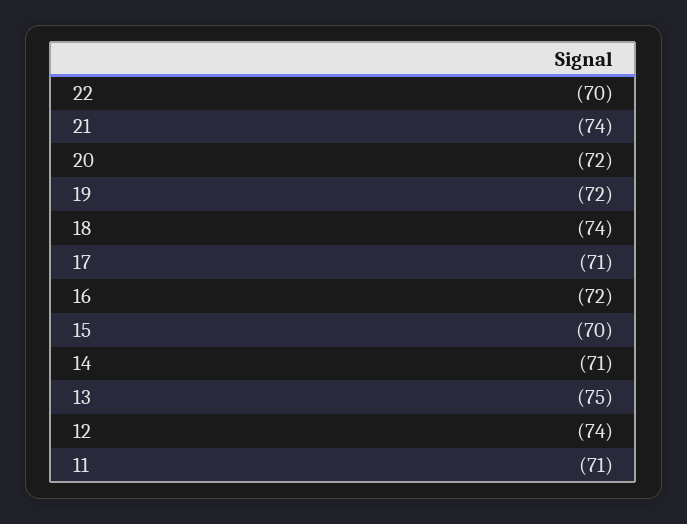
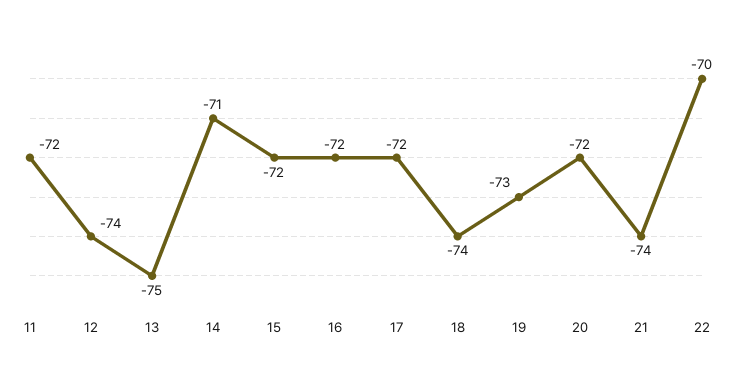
19: -72 -> -73
17: -71 -> -72
15: -70 -> -72
11: -71 -> -72

